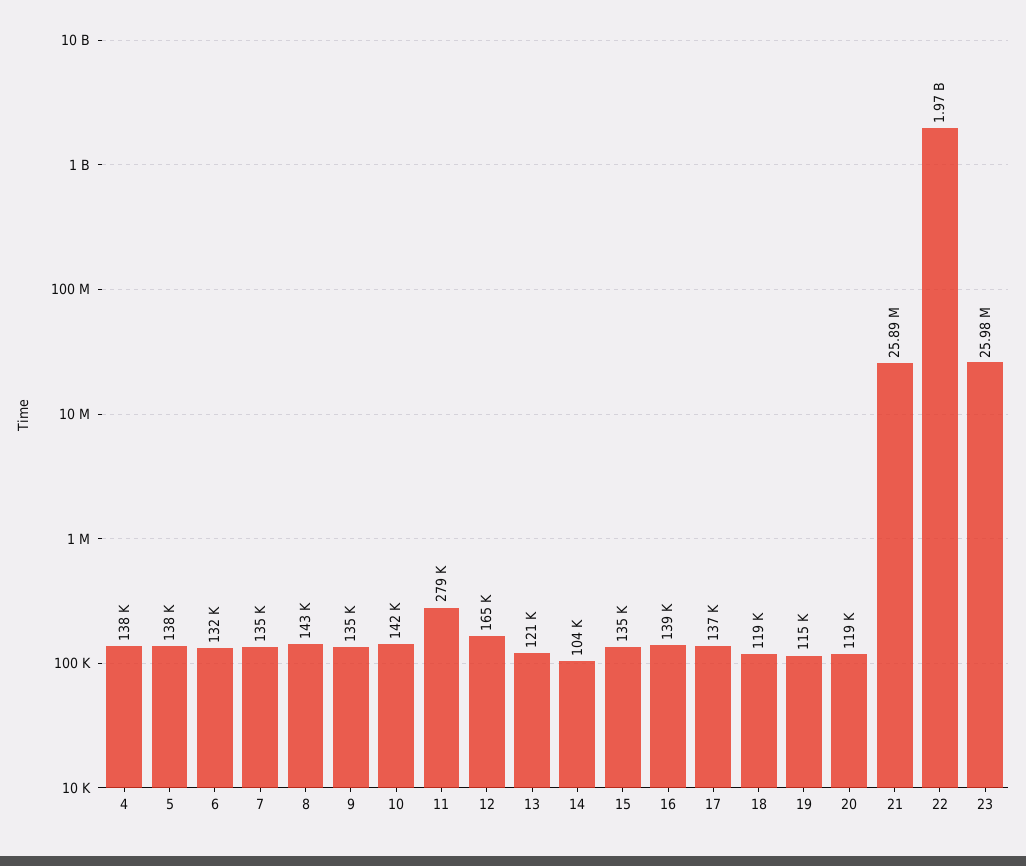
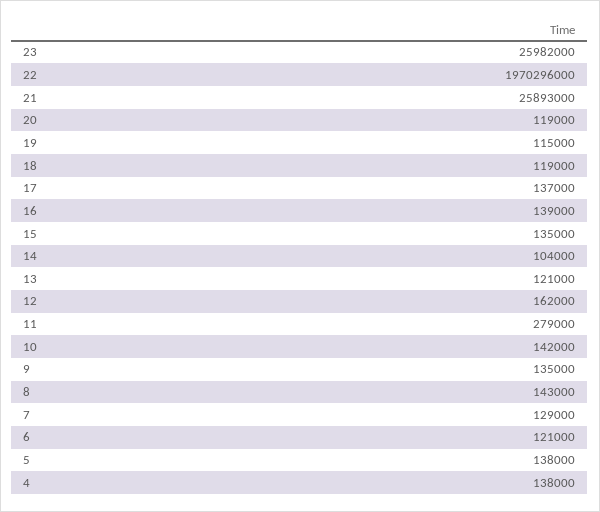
6: 132000 -> 121000
7: 135000 -> 129000
12: 165000 -> 162000

